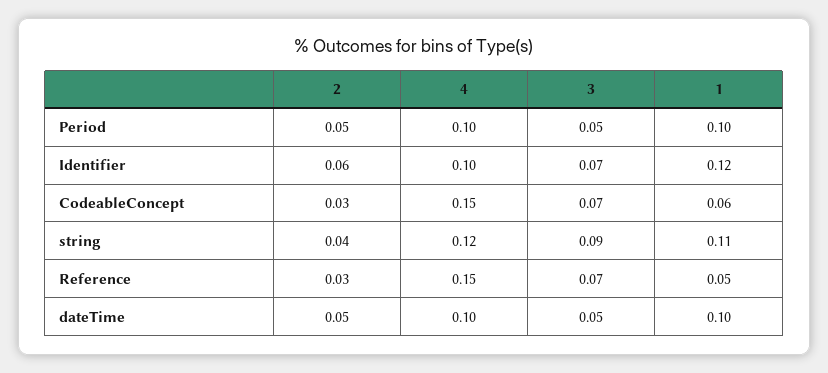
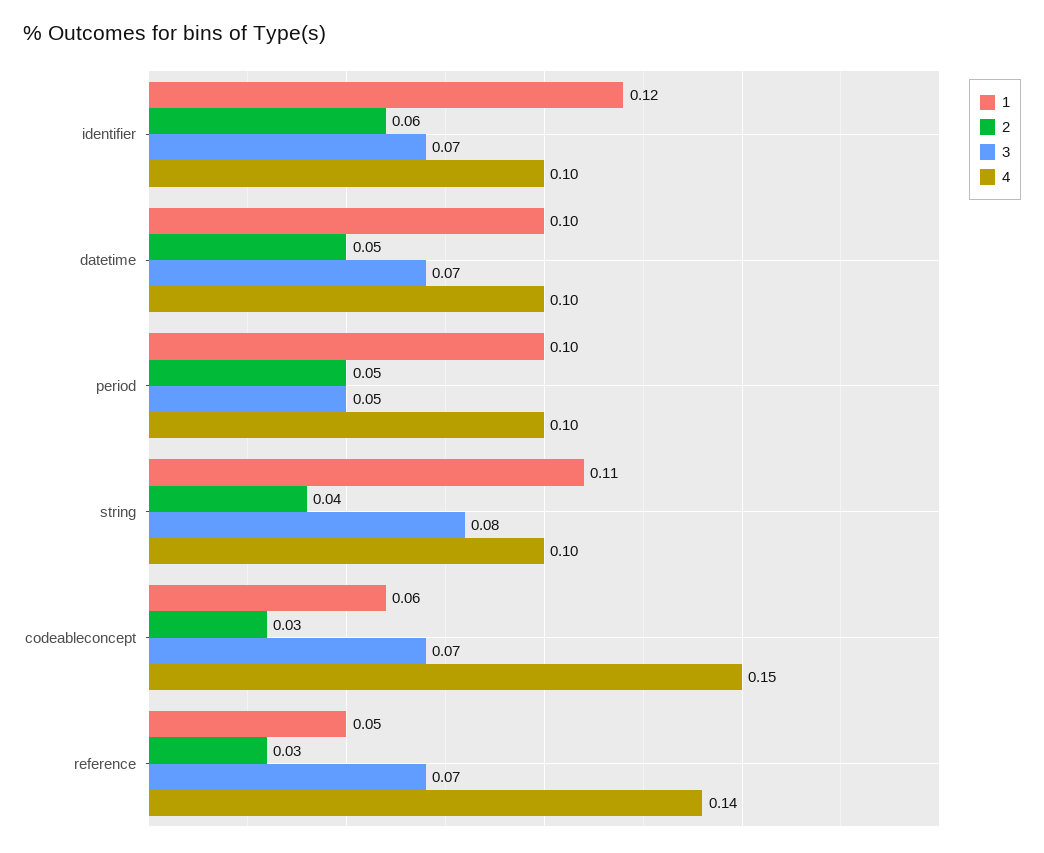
4, string: 0.12 -> 0.1
3, string: 0.09 -> 0.08
4, Reference: 0.15 -> 0.14
3, dateTime: 0.05 -> 0.07

